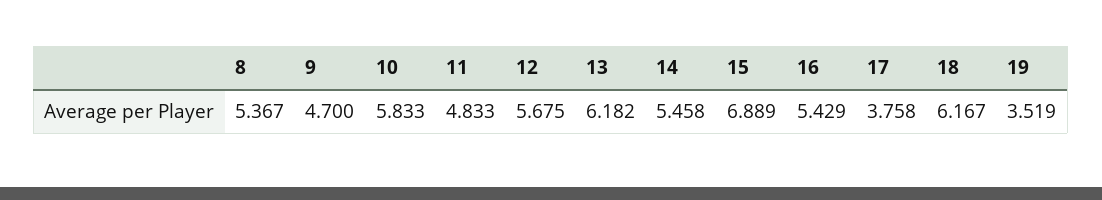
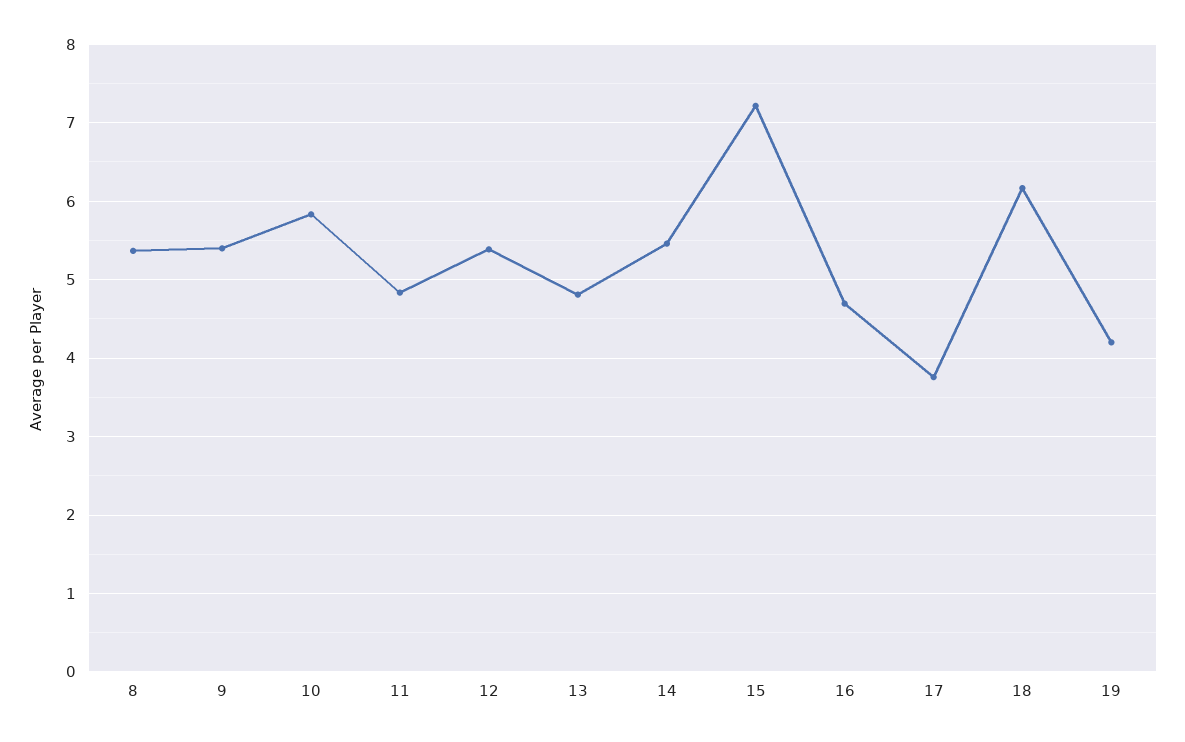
9: 4.7 -> 5.4
12: 5.675 -> 5.4
13: 6.182 -> 4.8
15: 6.889 -> 7.2
16: 5.429 -> 4.7
19: 3.519 -> 4.2

